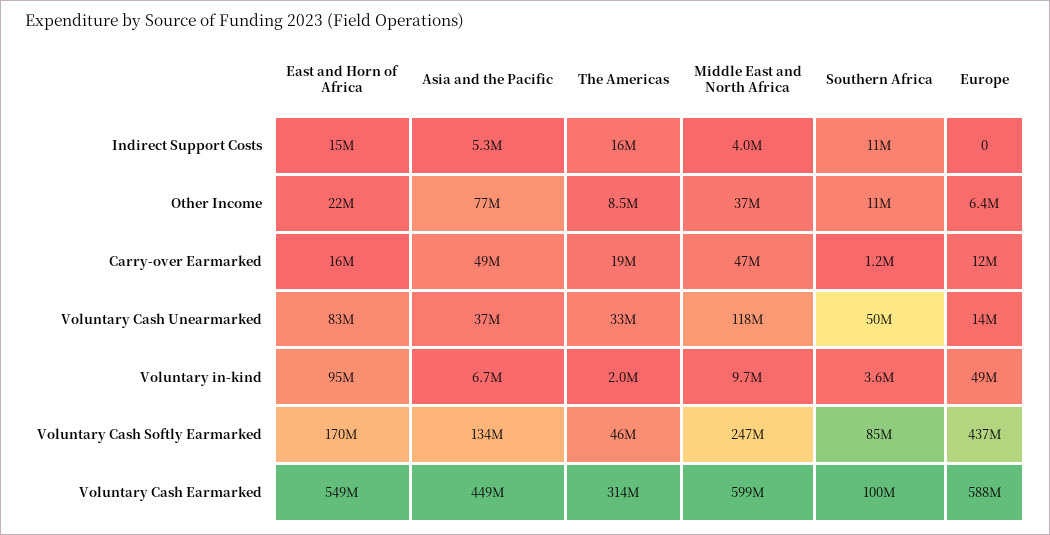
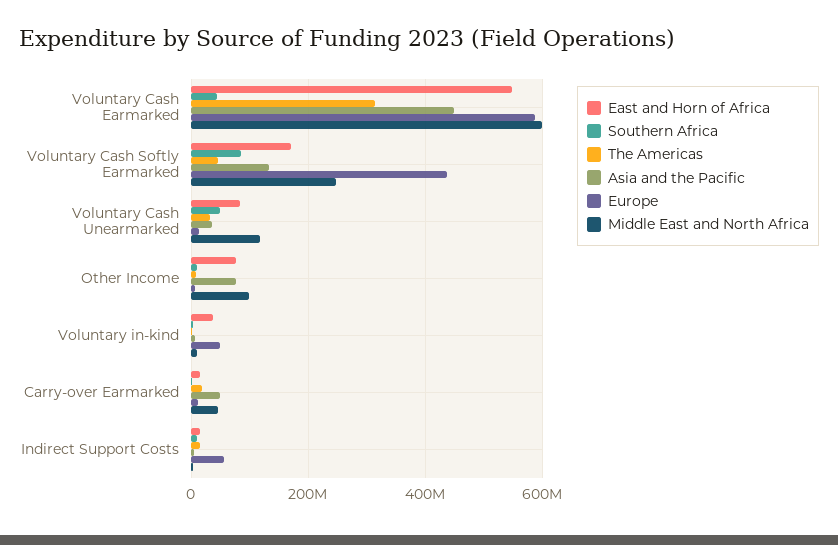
Europe, Indirect Support Costs: 0 -> 60000000
East and Horn of Africa, Other Income: 22000000 -> 80000000
Middle East and North Africa, Other Income: 37000000 -> 100000000
East and Horn of Africa, Voluntary in-kind: 95000000 -> 40000000
Southern Africa, Voluntary Cash Earmarked: 100000000 -> 40000000

